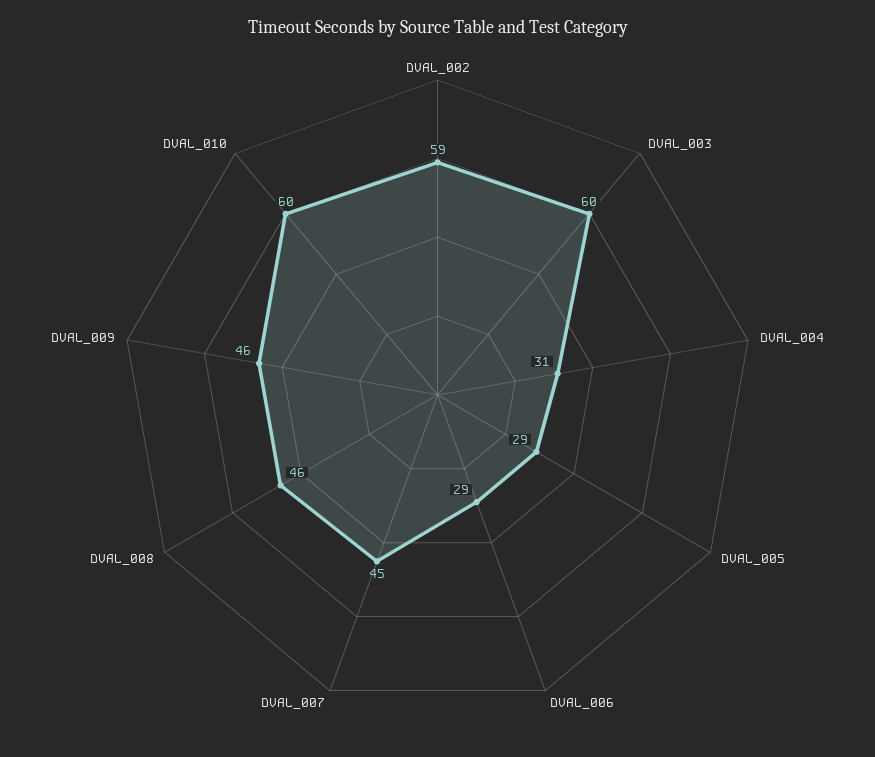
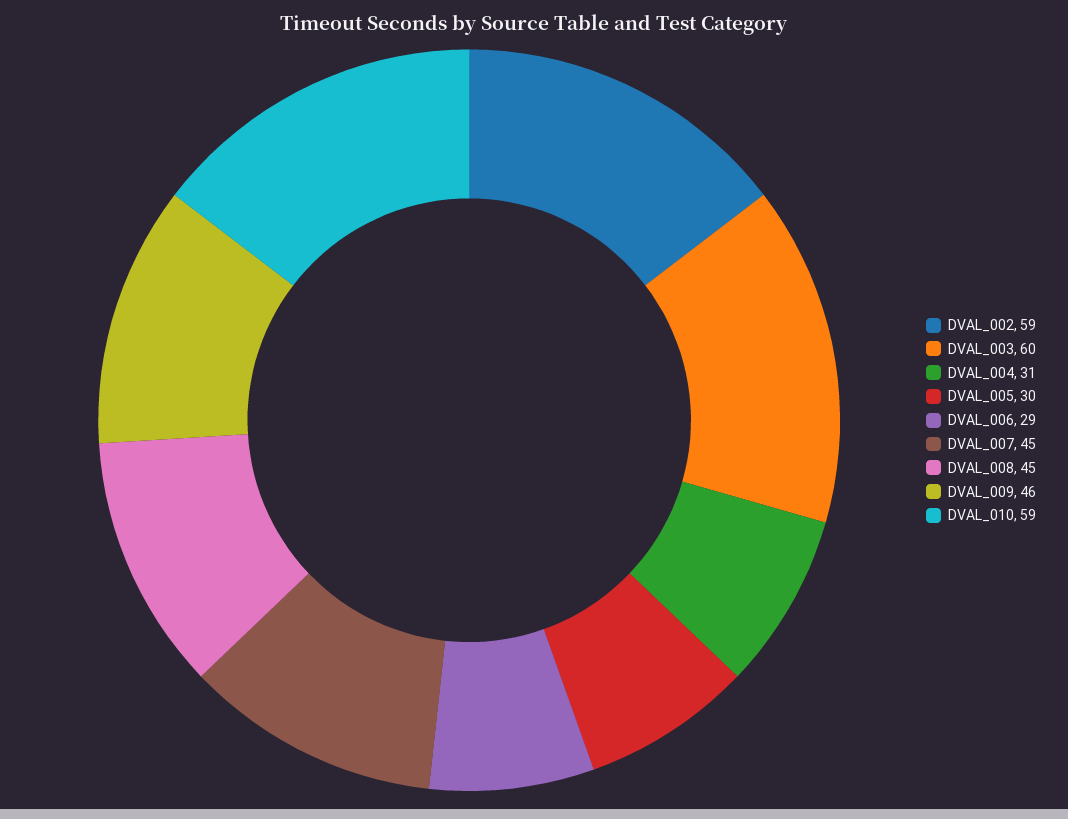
DVAL_005: 29 -> 30
DVAL_008: 46 -> 45
DVAL_010: 60 -> 59

